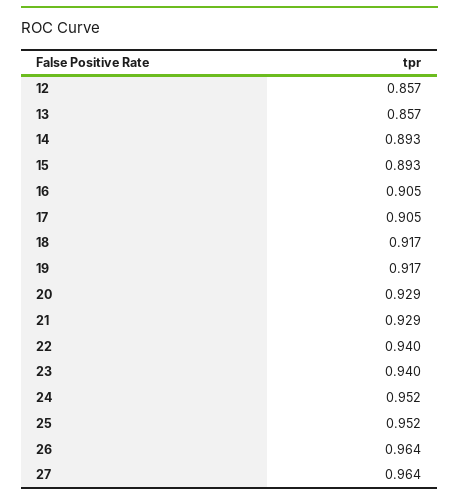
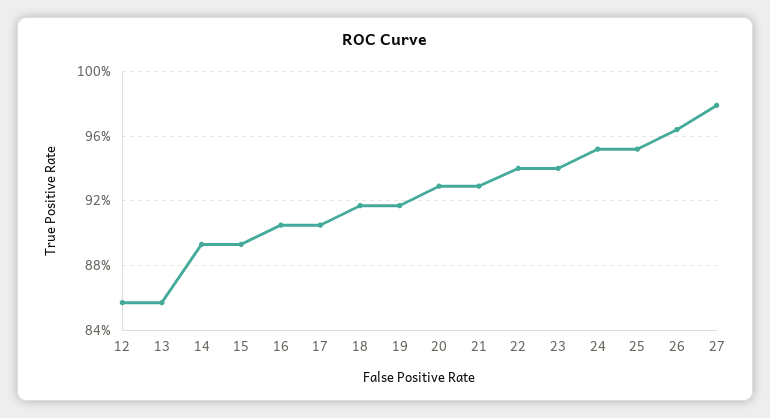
27: 0.964 -> 0.98

